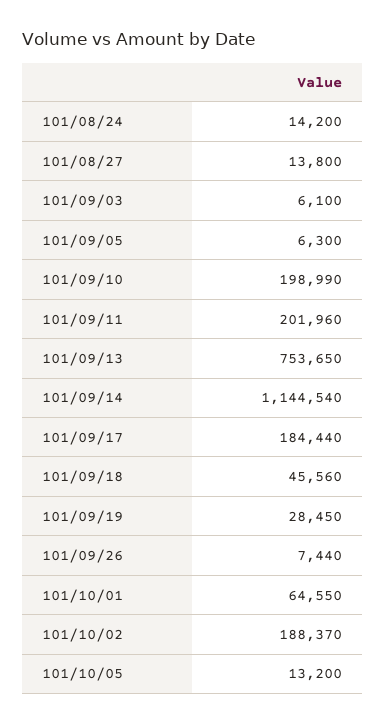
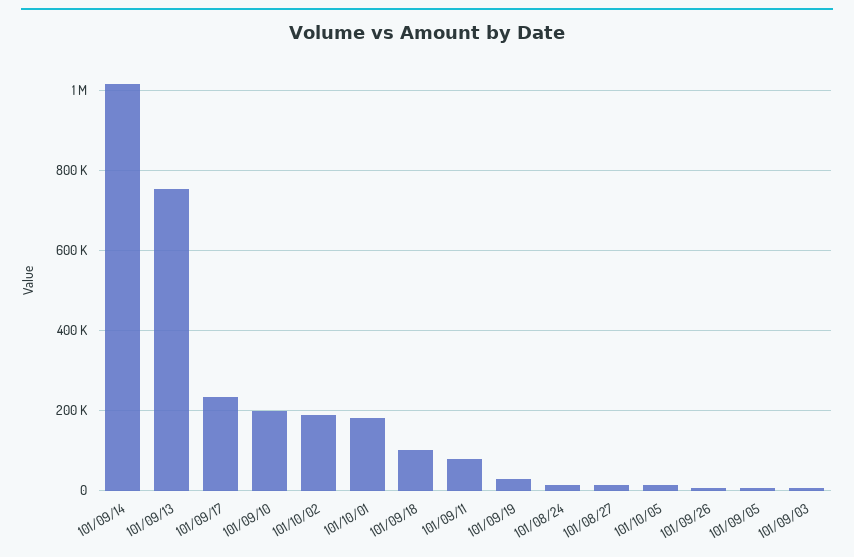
101/09/11: 201960 -> 80000
101/09/14: 1144540 -> 1020000
101/09/17: 184440 -> 240000
101/09/18: 45560 -> 100000
101/10/01: 64550 -> 180000

